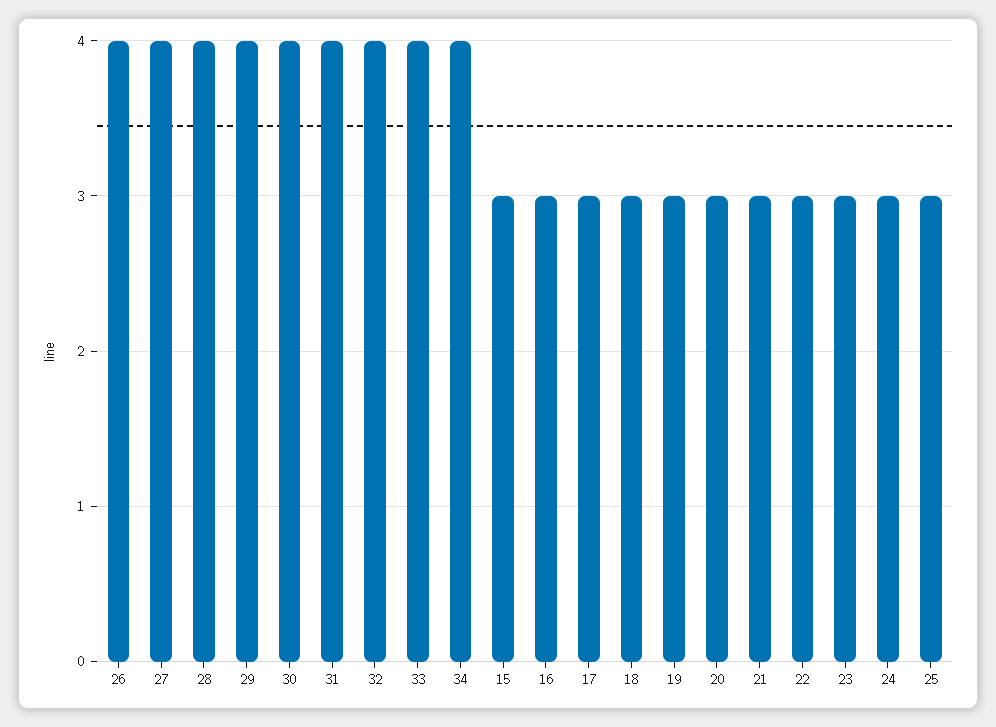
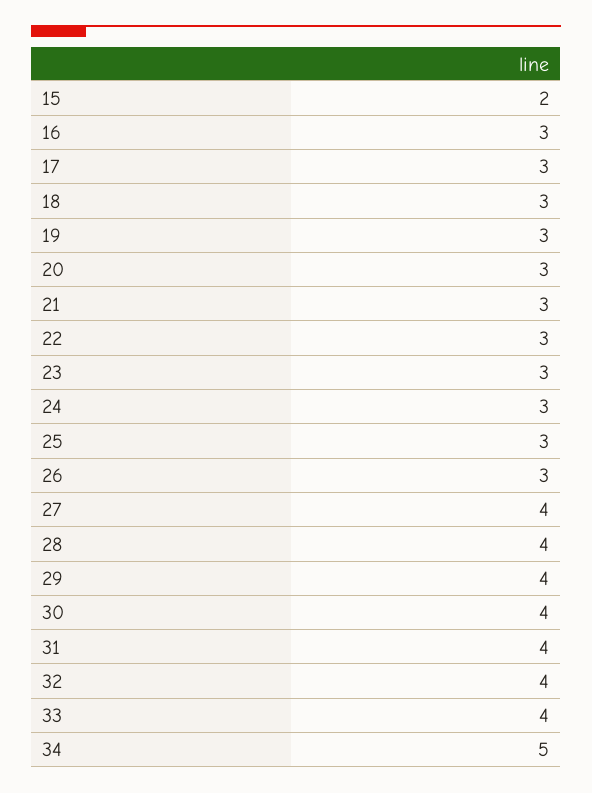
26: 4 -> 3
34: 4 -> 5
15: 3 -> 2

